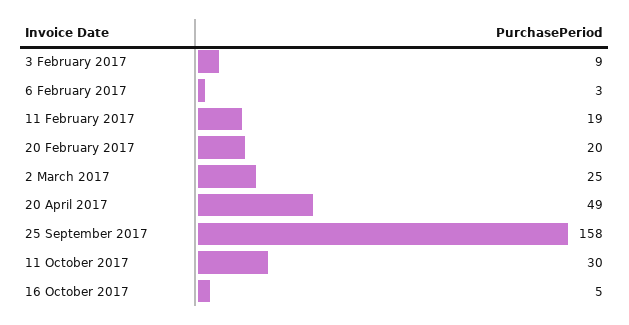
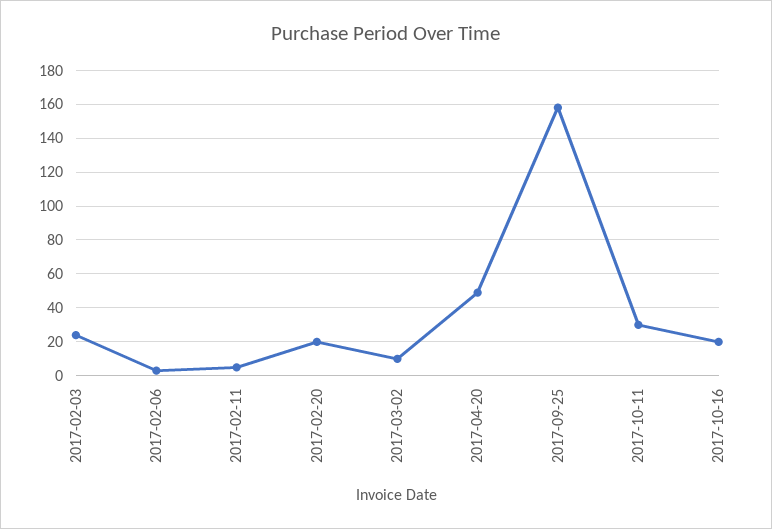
3 February 2017: 9 -> 25
11 February 2017: 19 -> 5
2 March 2017: 25 -> 10
16 October 2017: 5 -> 20

